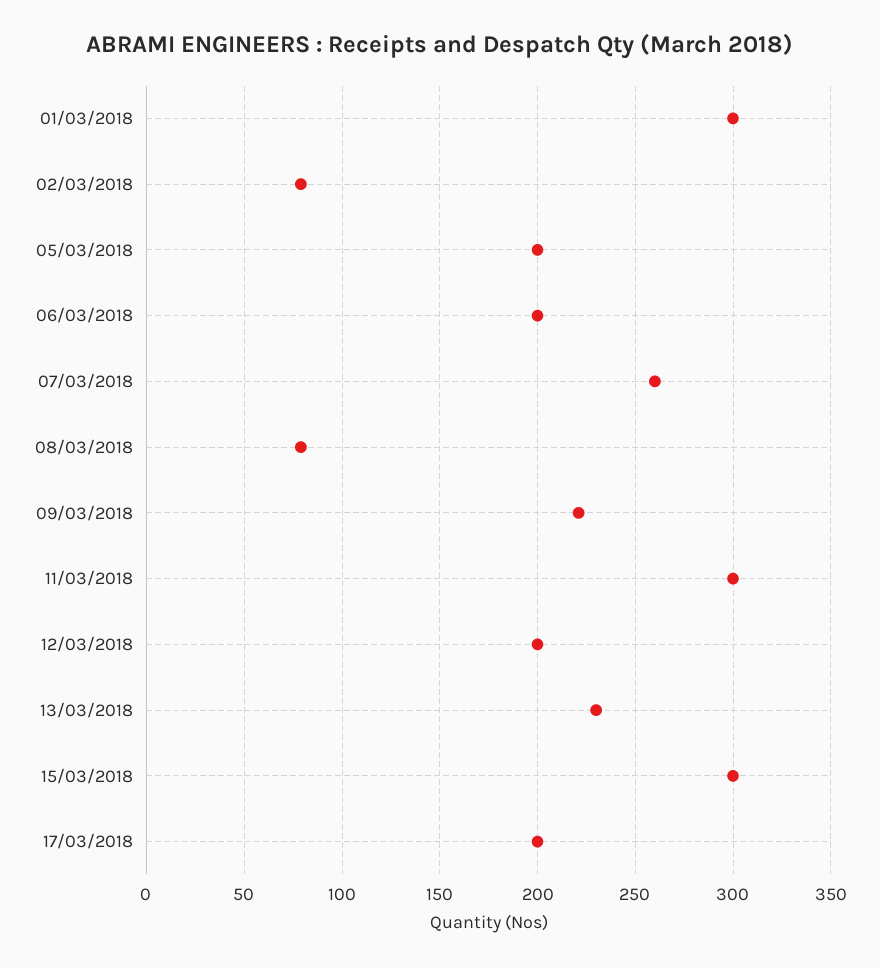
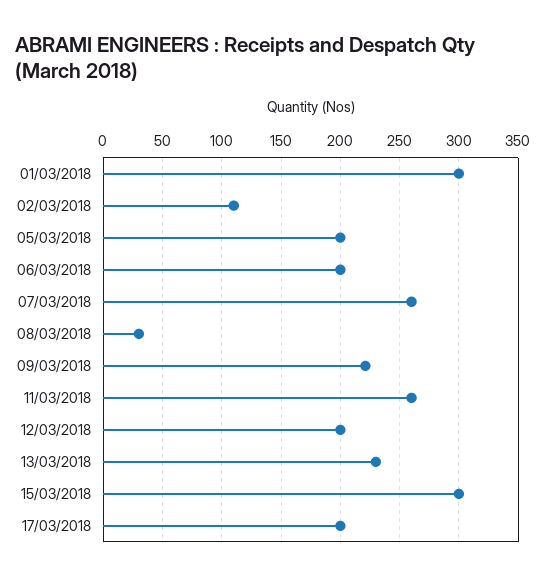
02/03/2018: 80 -> 110
08/03/2018: 80 -> 30
11/03/2018: 300 -> 260

